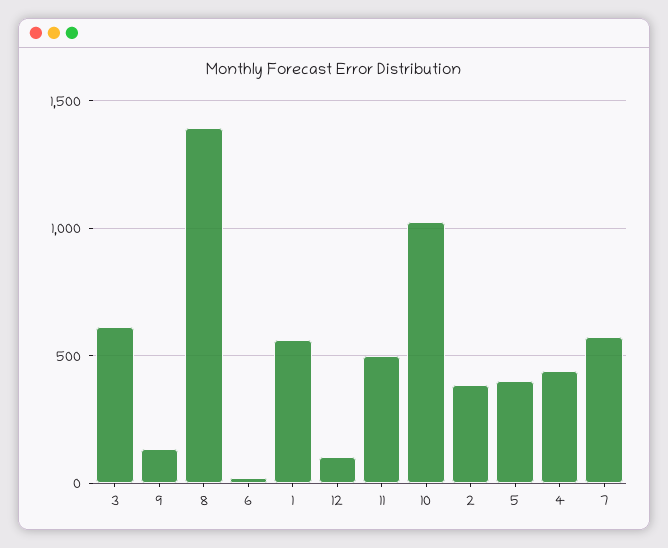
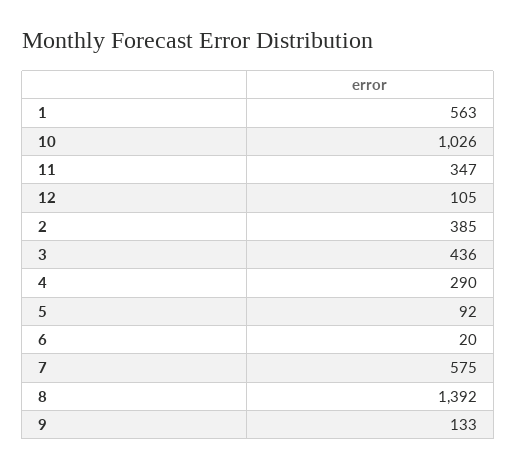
3: 600 -> 436
11: 500 -> 347
5: 400 -> 92
4: 450 -> 290

